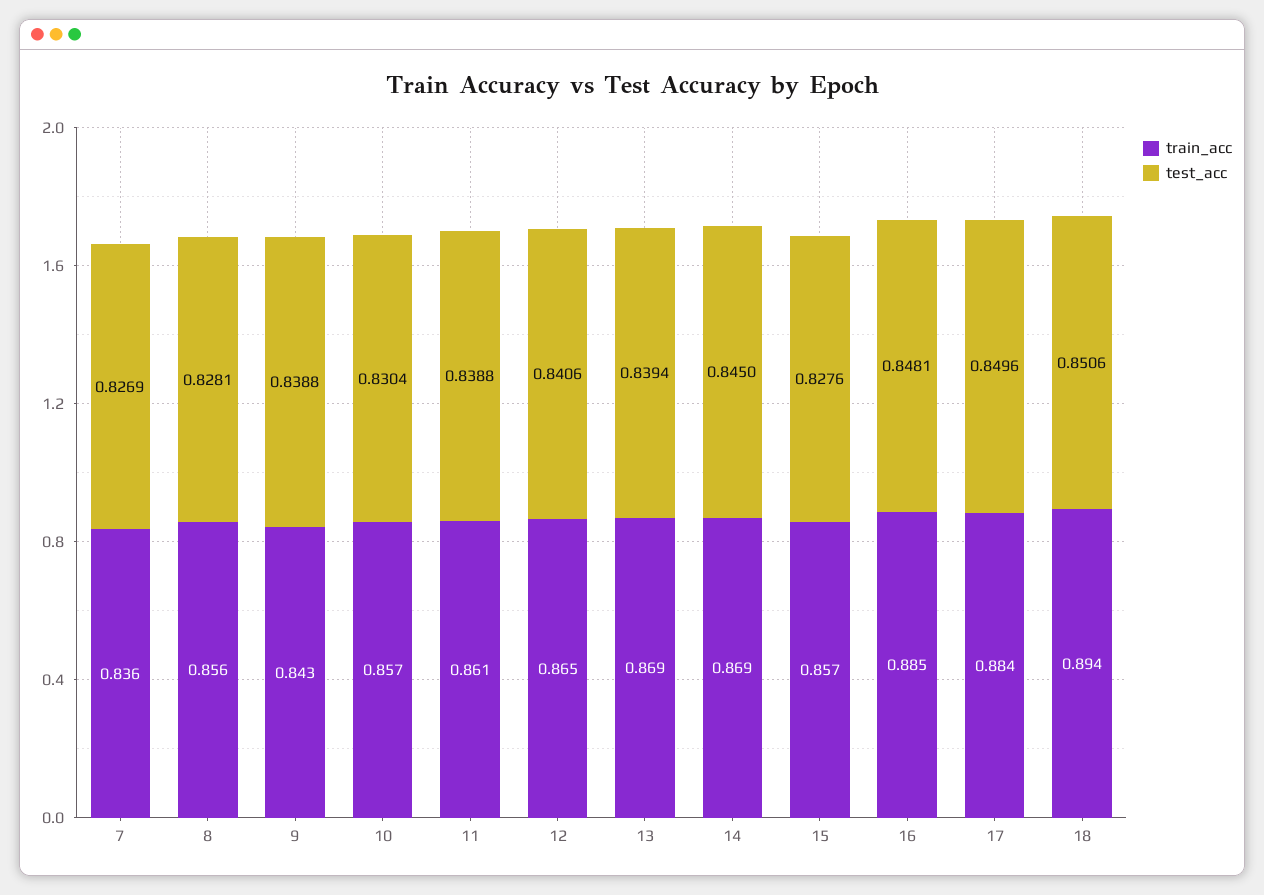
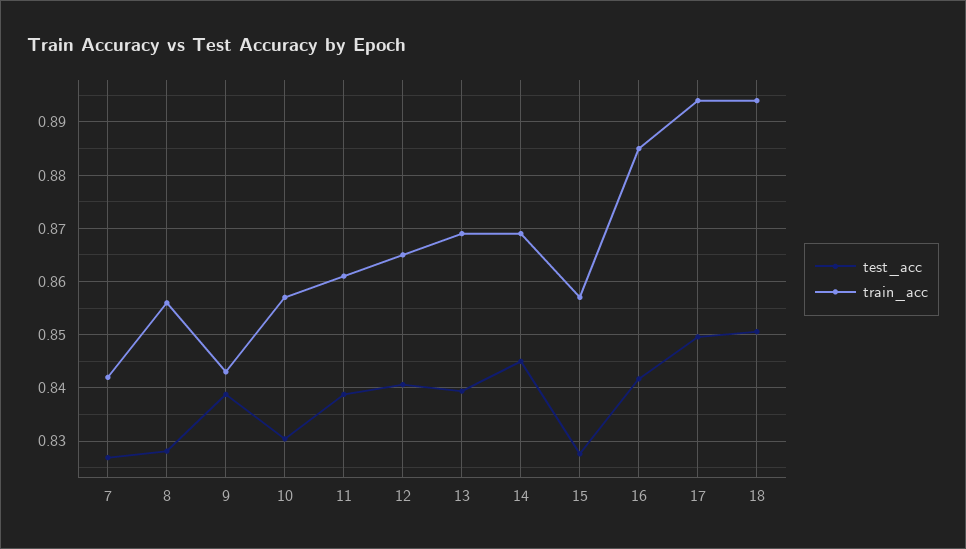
train_acc, 7: 0.836 -> 0.842
test_acc, 16: 0.8481 -> 0.842
train_acc, 17: 0.884 -> 0.894

